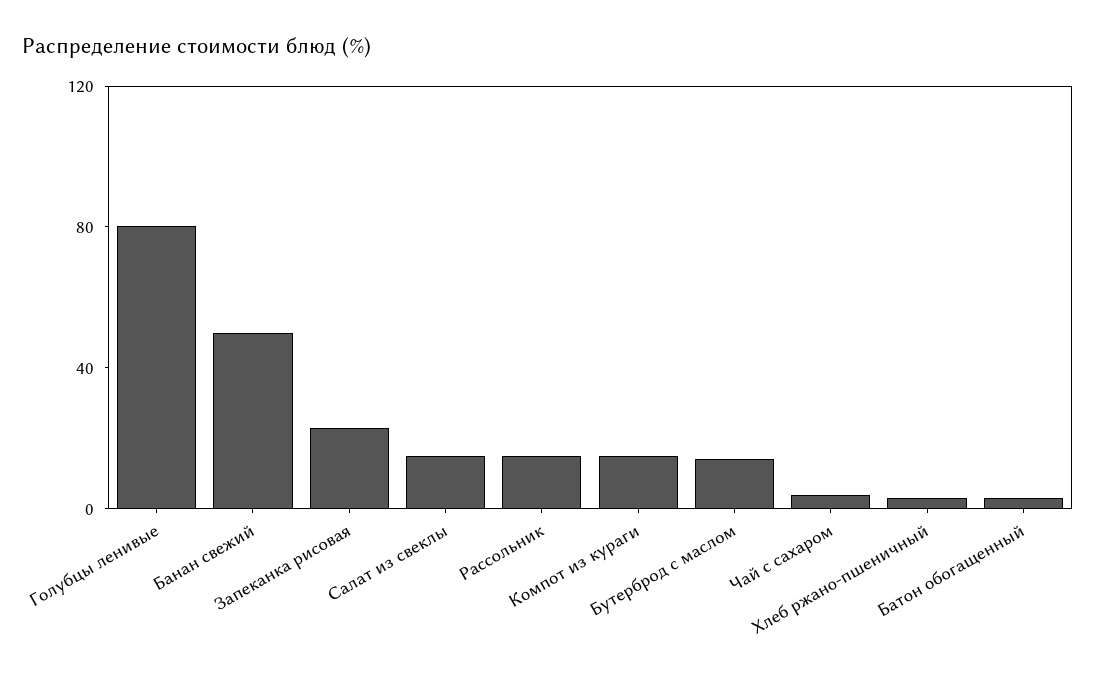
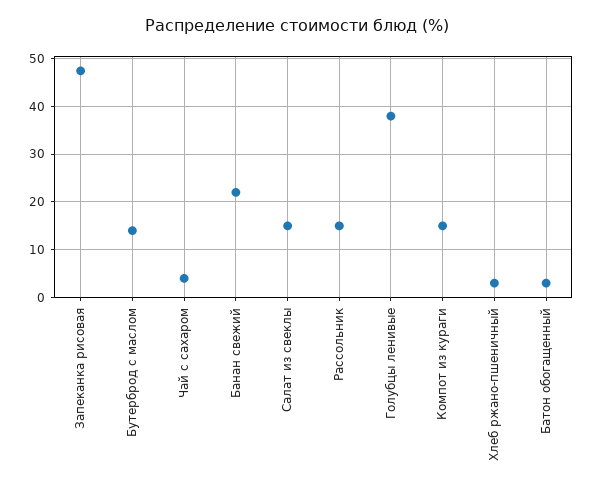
Голубцы ленивые: 80 -> 38
Банан свежий: 50 -> 22
Запеканка рисовая: 20 -> 48

